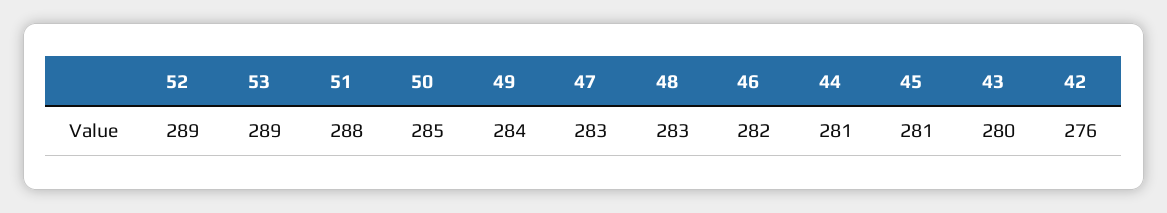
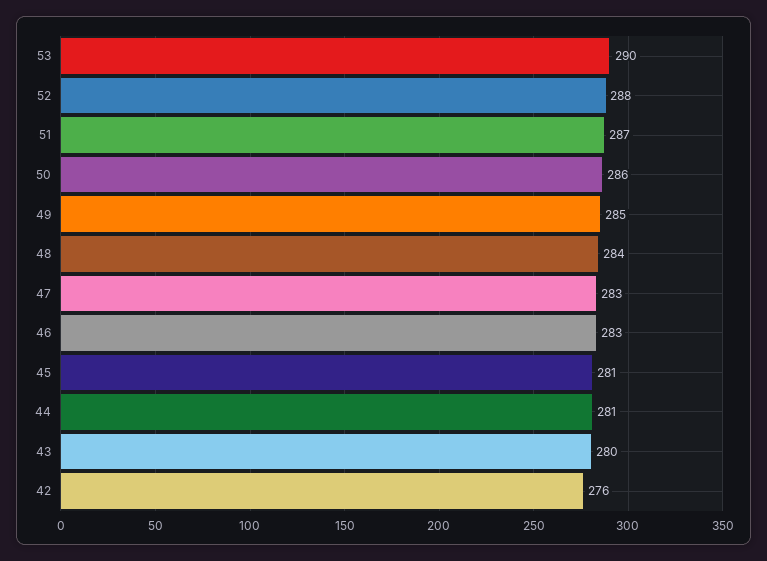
52: 289 -> 288
53: 289 -> 290
51: 288 -> 287
50: 285 -> 286
49: 284 -> 285
48: 283 -> 284
46: 282 -> 283

